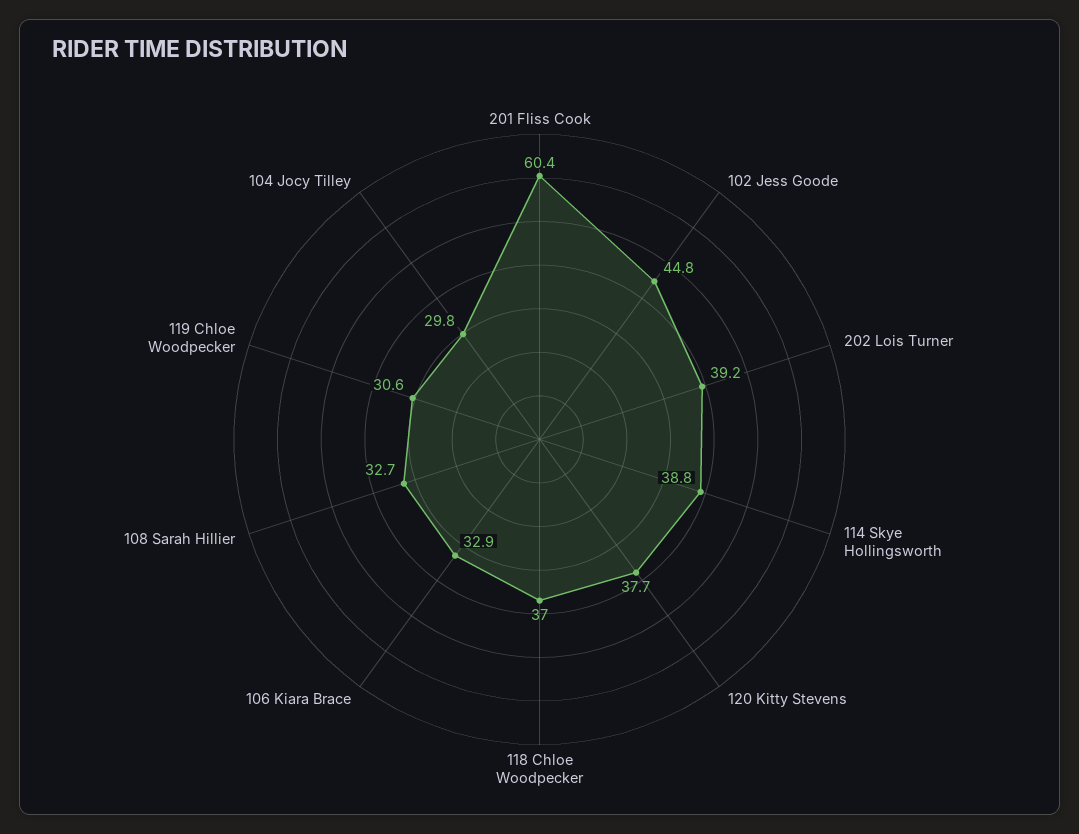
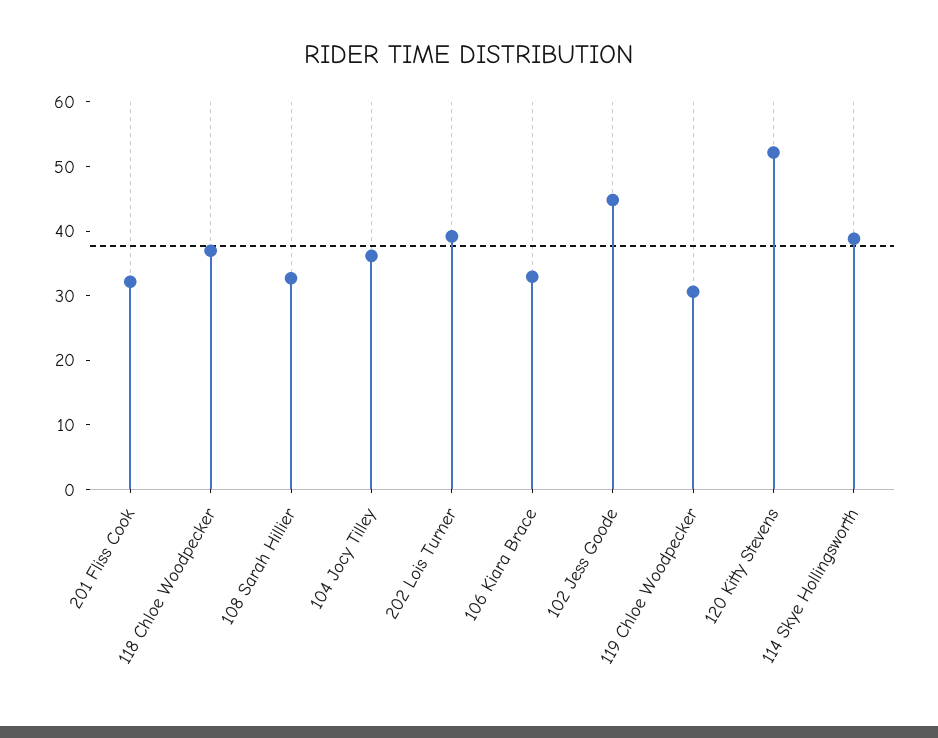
201 Fliss Cook: 60.4 -> 32
120 Kitty Stevens: 37.7 -> 52
104 Jocy Tilley: 29.8 -> 36

